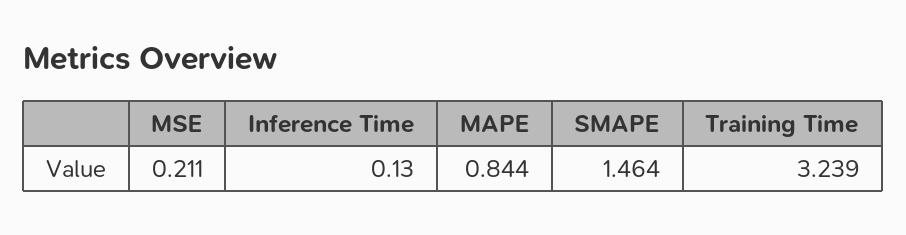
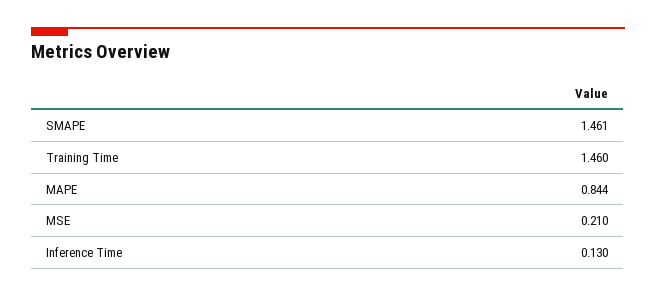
MSE: 0.211 -> 0.21
SMAPE: 1.464 -> 1.461
Training Time: 3.239 -> 1.46

